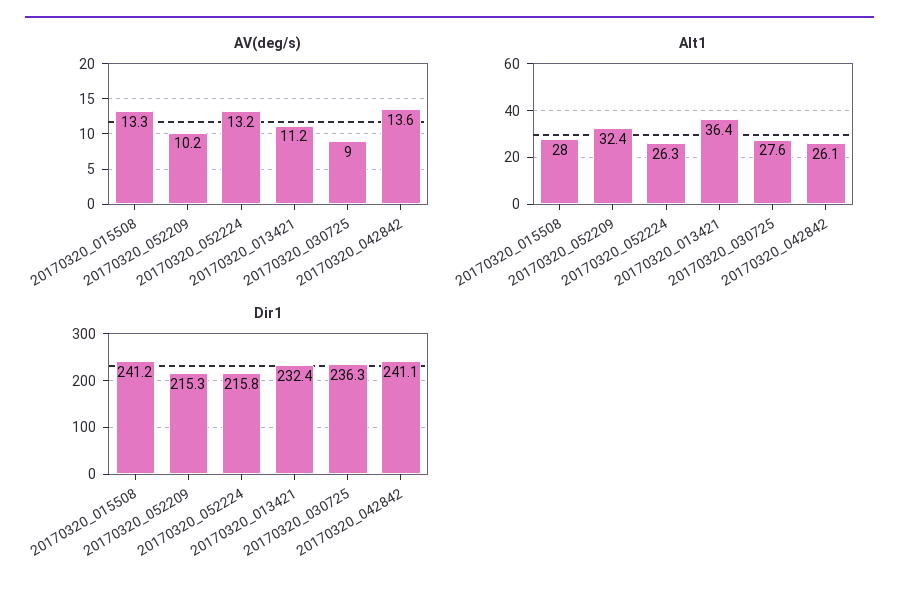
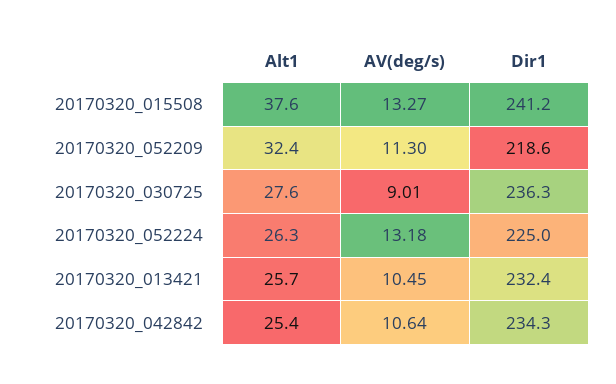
AV(deg/s), 20170320_052209: 10.2 -> 11.3
AV(deg/s), 20170320_013421: 11.2 -> 10.45
AV(deg/s), 20170320_042842: 13.6 -> 10.64
Alt1, 20170320_015508: 28 -> 37.6
Alt1, 20170320_013421: 36.4 -> 25.7
Alt1, 20170320_042842: 26.1 -> 25.4
Dir1, 20170320_052209: 215.3 -> 218.6
Dir1, 20170320_052224: 215.8 -> 225
Dir1, 20170320_042842: 241.1 -> 234.3

